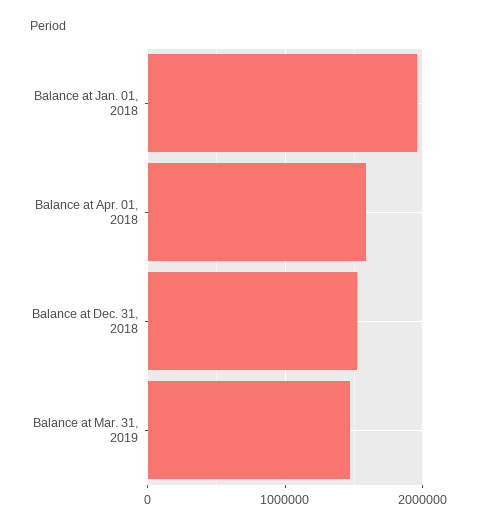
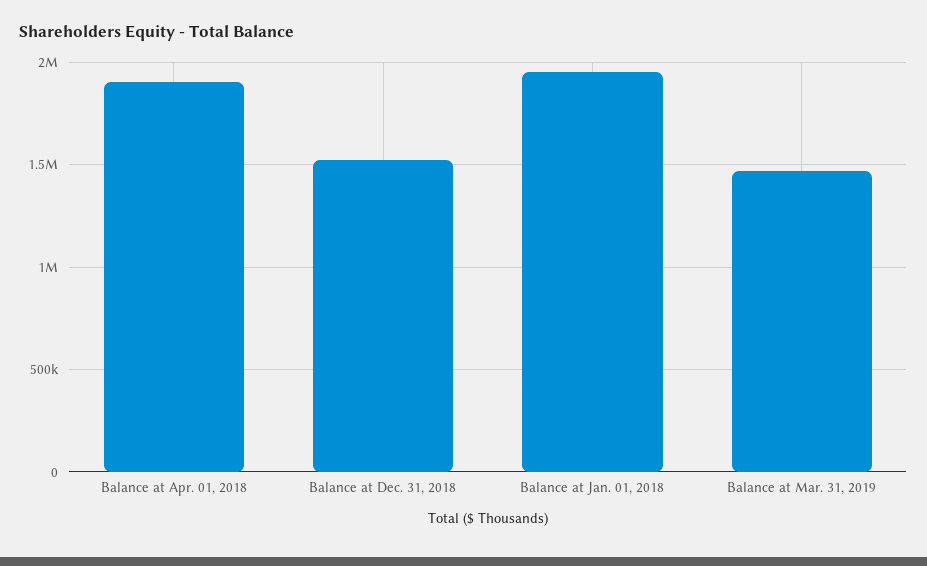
Balance at Apr. 01, 2018: 1600000 -> 1900000

